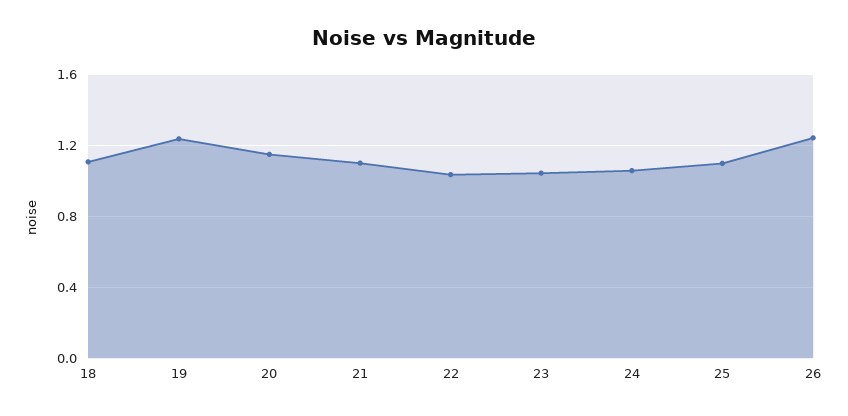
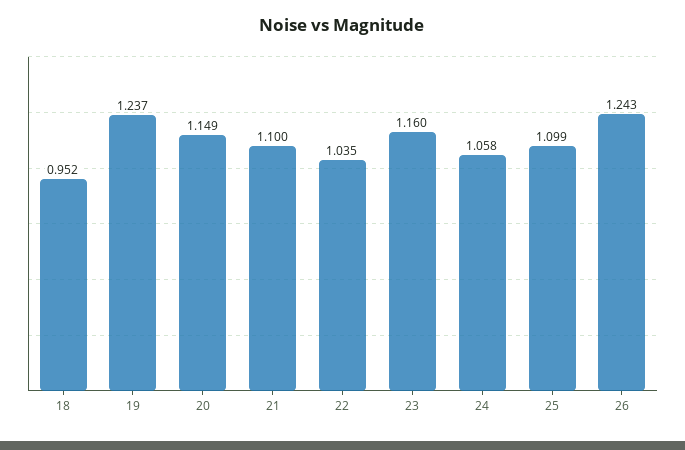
18: 1.1 -> 0.952
23: 1.05 -> 1.16

